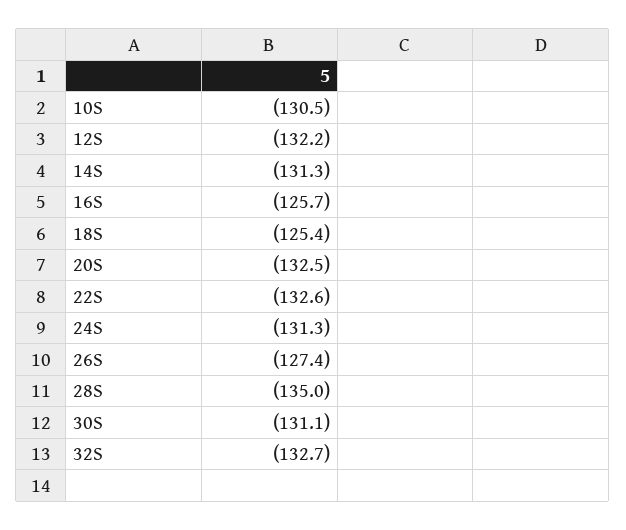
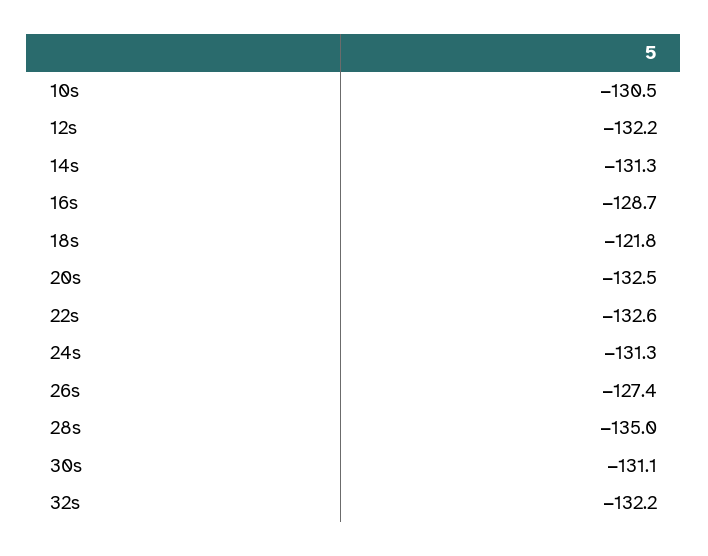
16S: -125.7 -> -128.7
18S: -125.4 -> -121.8
32S: -132.7 -> -132.2

